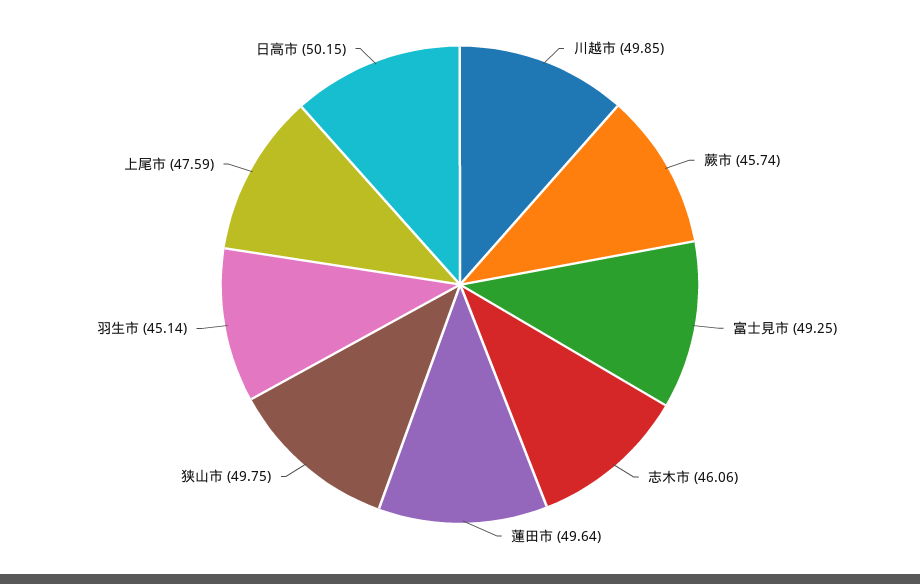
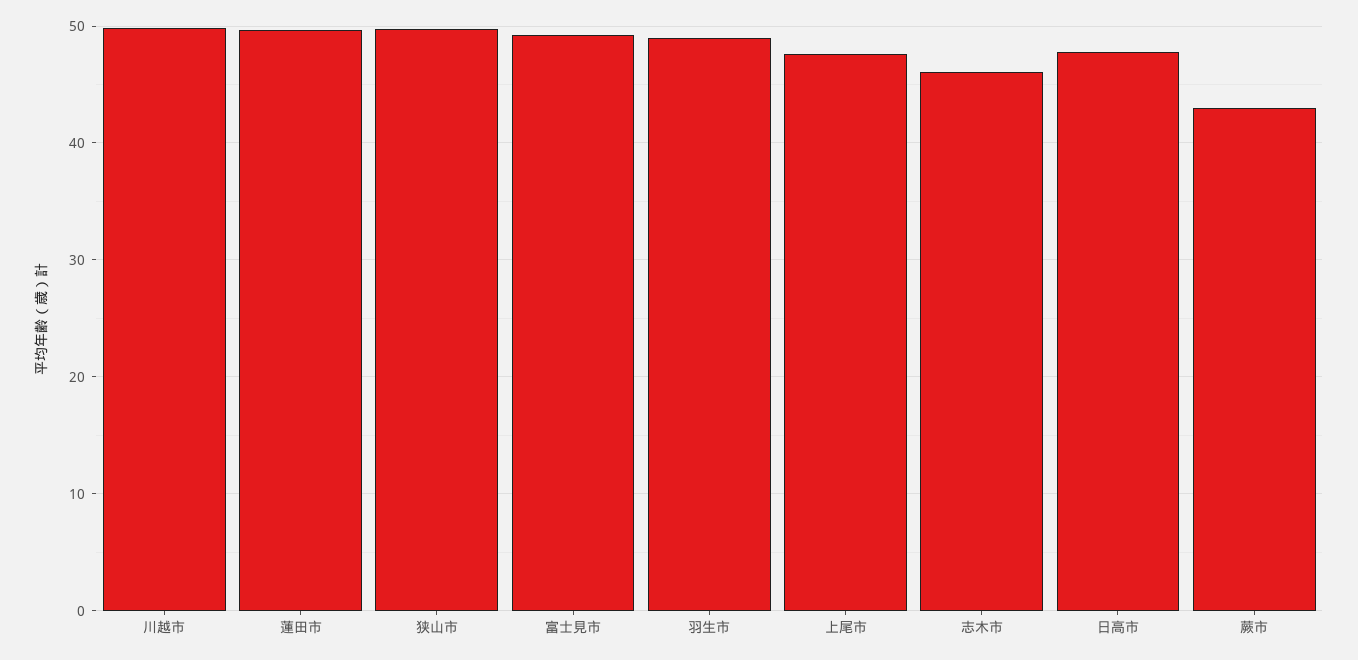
蕨市: 45.74 -> 43
羽生市: 45.14 -> 49
日高市: 50.15 -> 48

